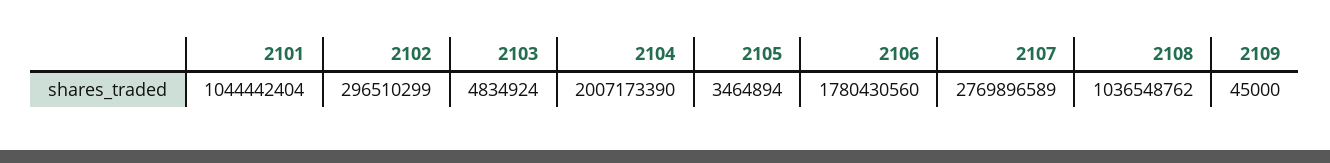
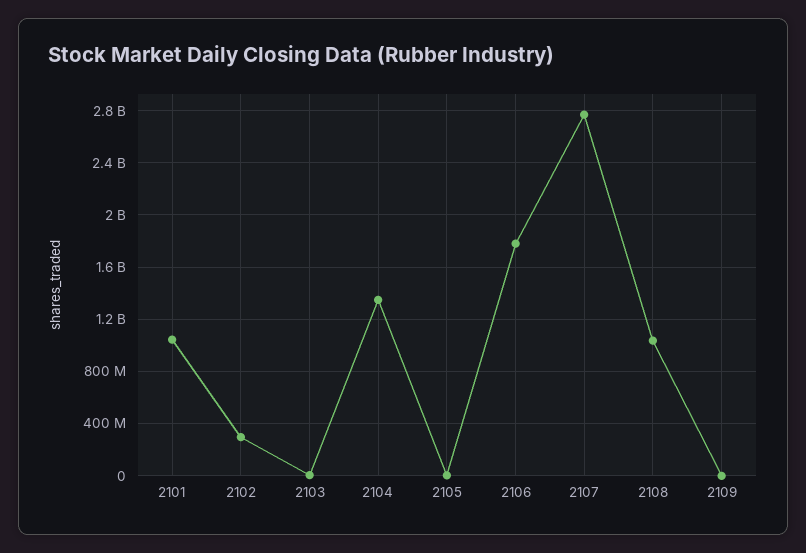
2104: 2007173390 -> 1350000000

